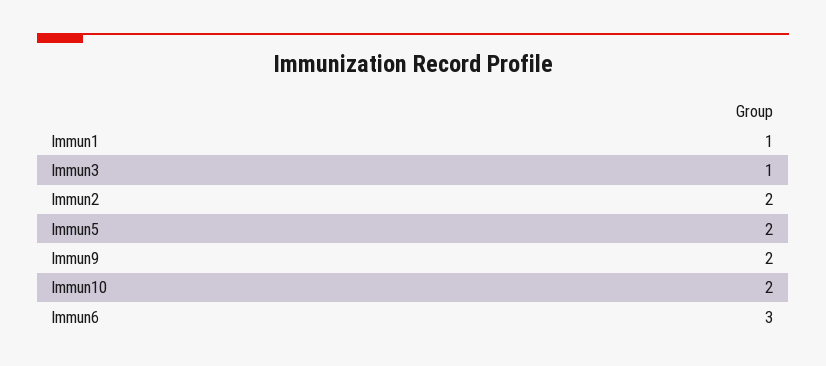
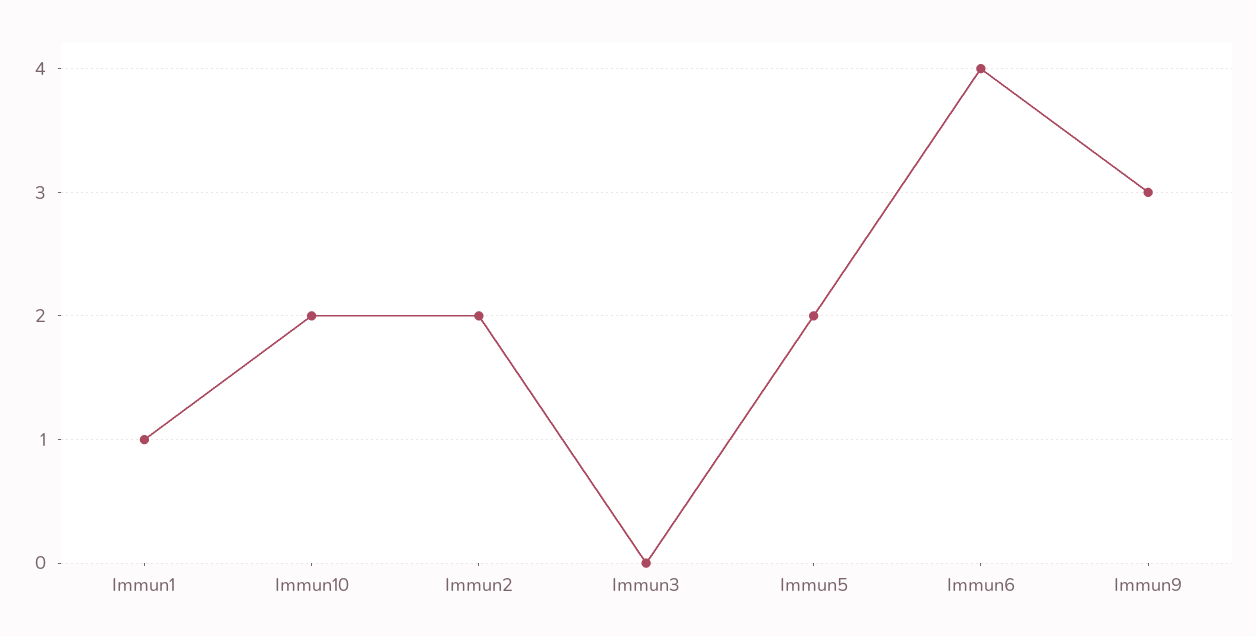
Immun3: 1 -> 0
Immun9: 2 -> 3
Immun6: 3 -> 4

